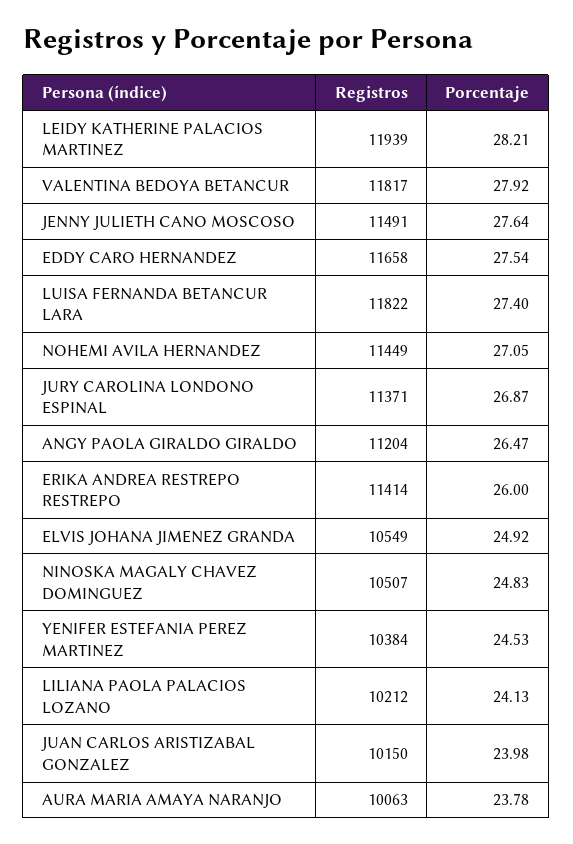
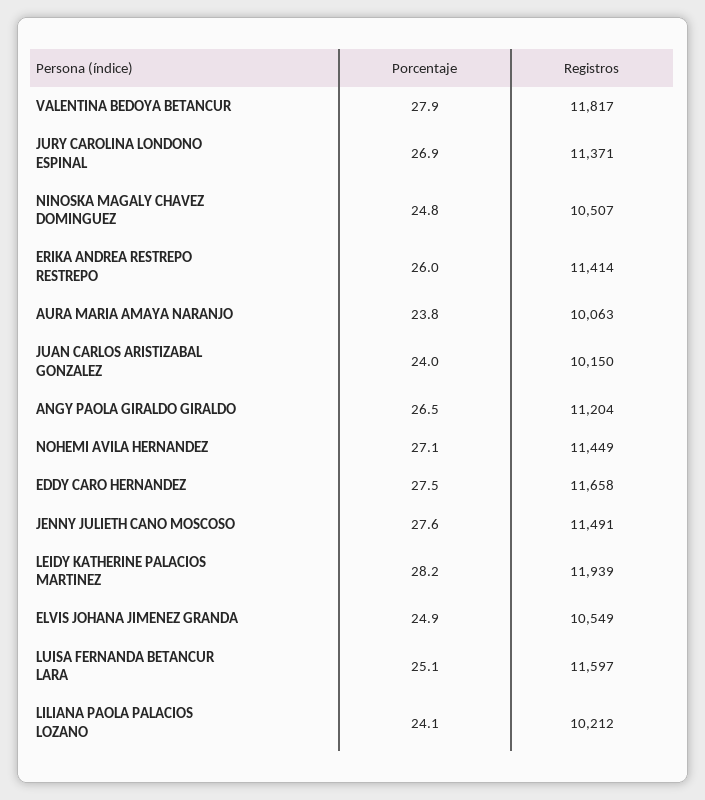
Registros, LUISA FERNANDA BETANCUR LARA: 11822 -> 11597
Porcentaje, LUISA FERNANDA BETANCUR LARA: 27.4 -> 25.1
Registros, YENIFER ESTEFANIA PEREZ MARTINEZ: 10384 -> none
Porcentaje, YENIFER ESTEFANIA PEREZ MARTINEZ: 24.53 -> none

